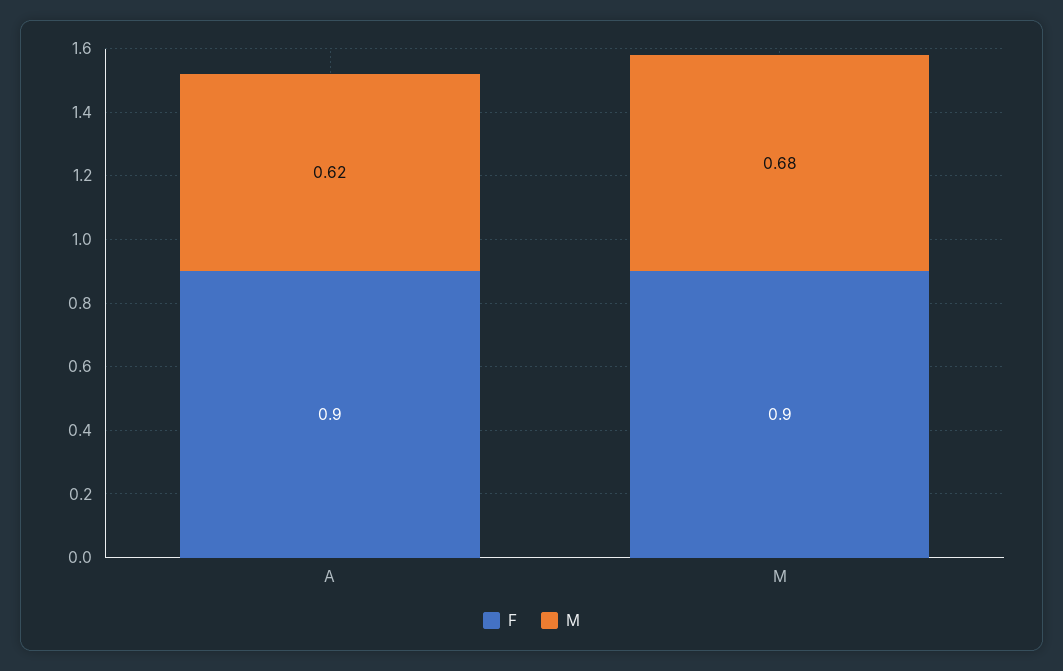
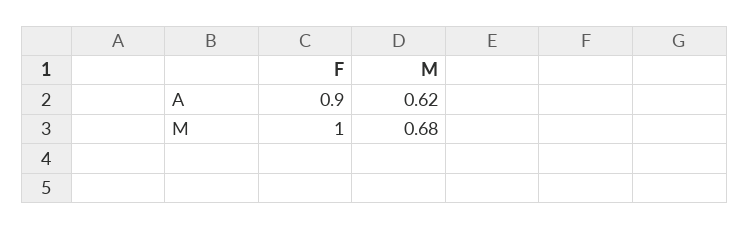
F, M: 0.9 -> 1

